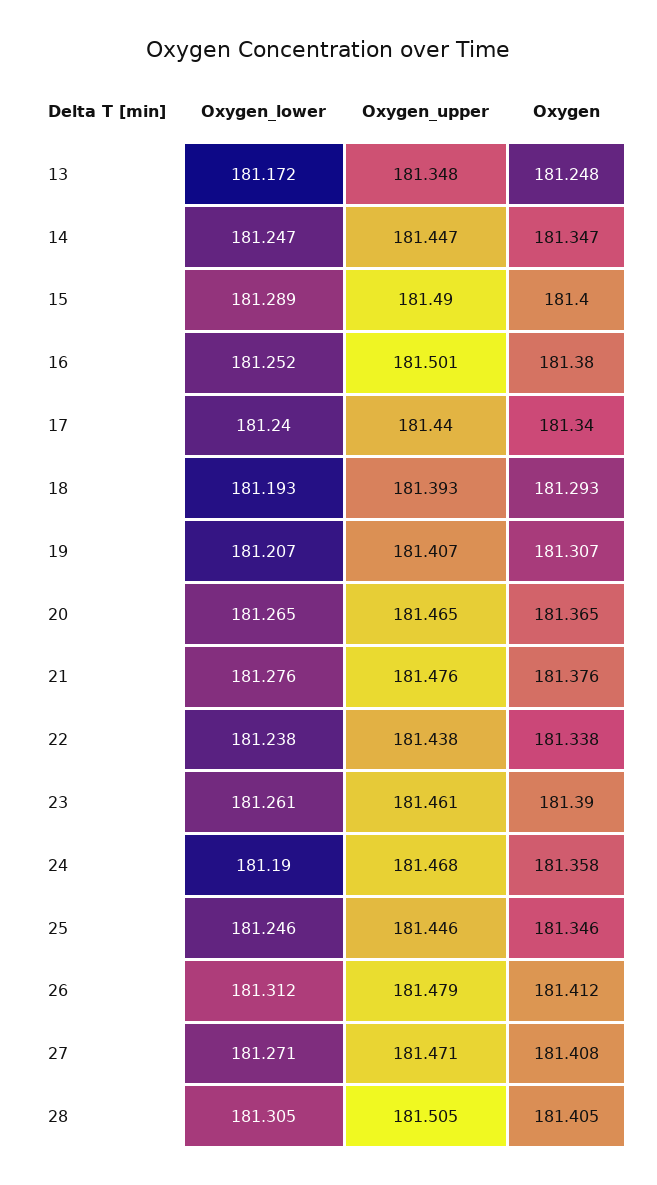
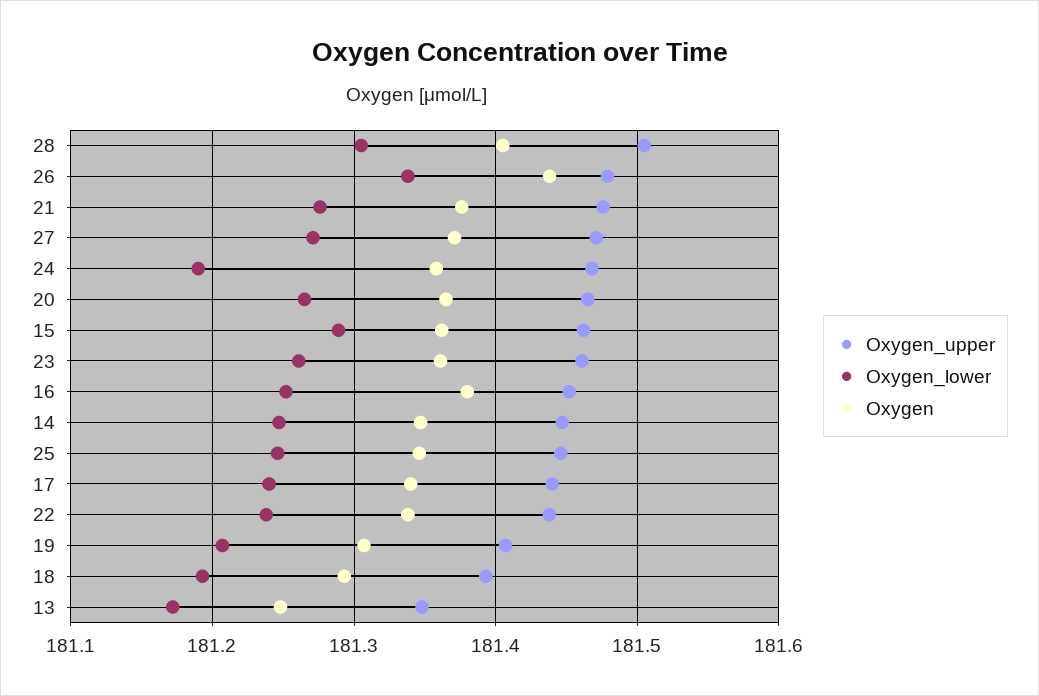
Oxygen_upper, 15: 181.49 -> 181.46
Oxygen, 15: 181.4 -> 181.36
Oxygen_upper, 16: 181.501 -> 181.45
Oxygen, 23: 181.39 -> 181.36
Oxygen_lower, 26: 181.312 -> 181.34
Oxygen, 26: 181.412 -> 181.44
Oxygen, 27: 181.408 -> 181.37

